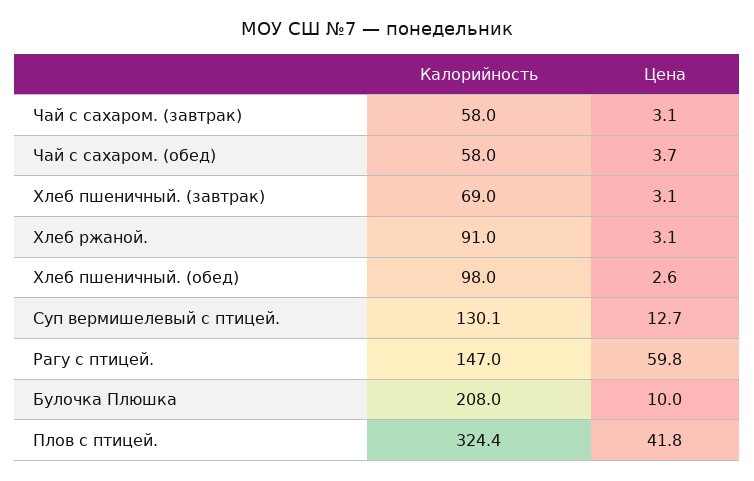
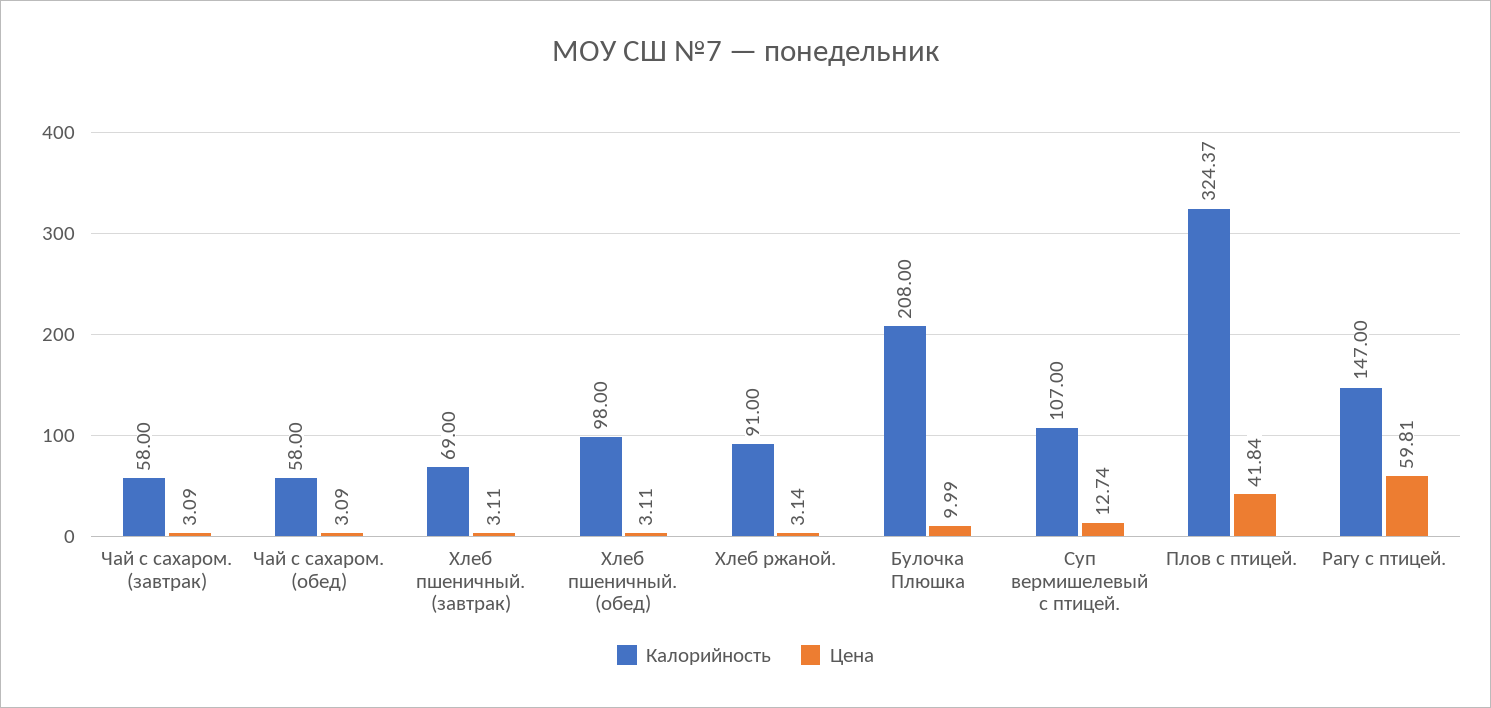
Цена, Чай с сахаром. (обед): 3.7 -> 3.09
Цена, Хлеб пшеничный. (обед): 2.6 -> 3.11
Калорийность, Суп вермишелевый с птицей.: 130.1 -> 107

